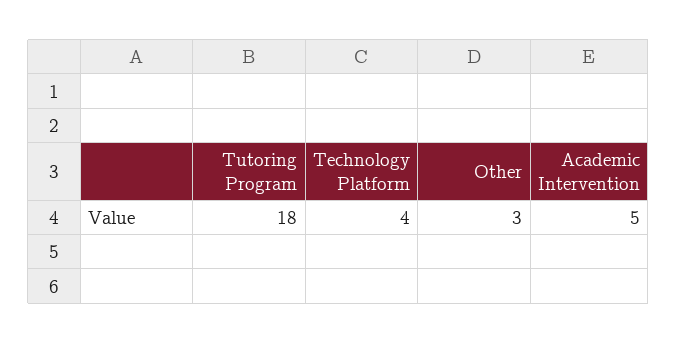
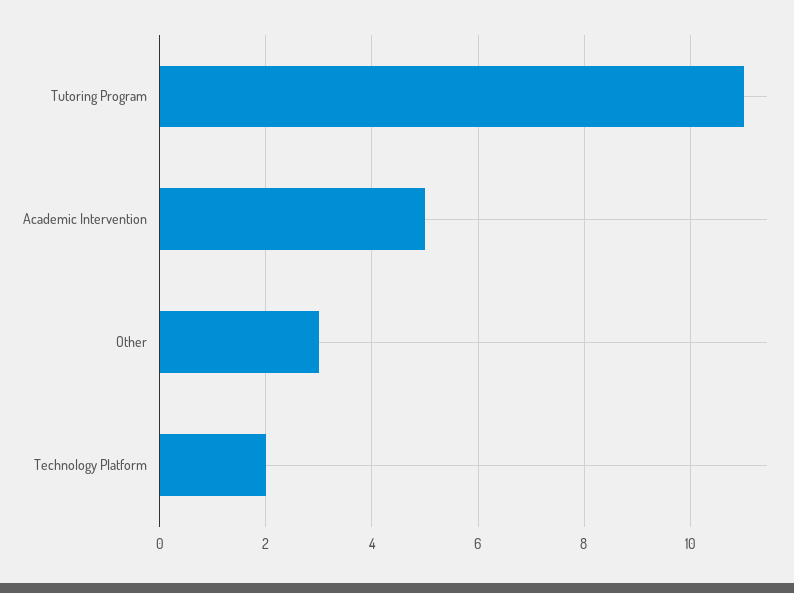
Tutoring Program: 18 -> 11
Technology Platform: 4 -> 2

